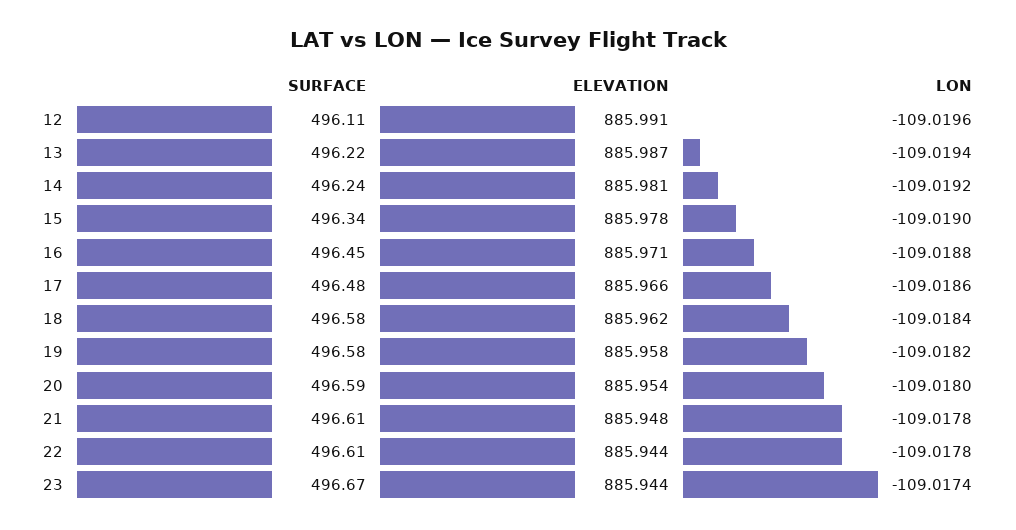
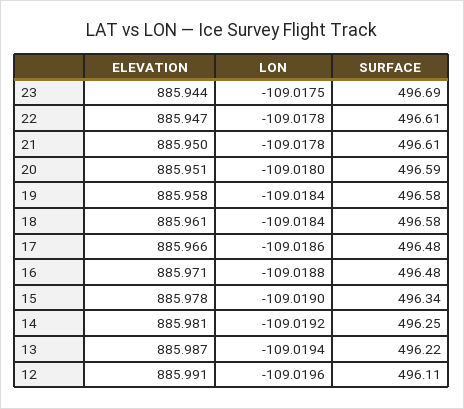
SURFACE, 14: 496.24 -> 496.25
SURFACE, 16: 496.45 -> 496.48
ELEVATION, 18: 885.962 -> 885.961
LON, 19: -109.0182 -> -109.0184
ELEVATION, 20: 885.954 -> 885.951
ELEVATION, 21: 885.948 -> 885.95
ELEVATION, 22: 885.944 -> 885.947
SURFACE, 23: 496.67 -> 496.69
LON, 23: -109.0174 -> -109.0175

